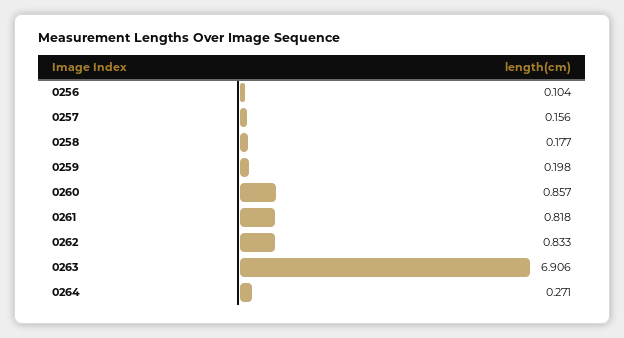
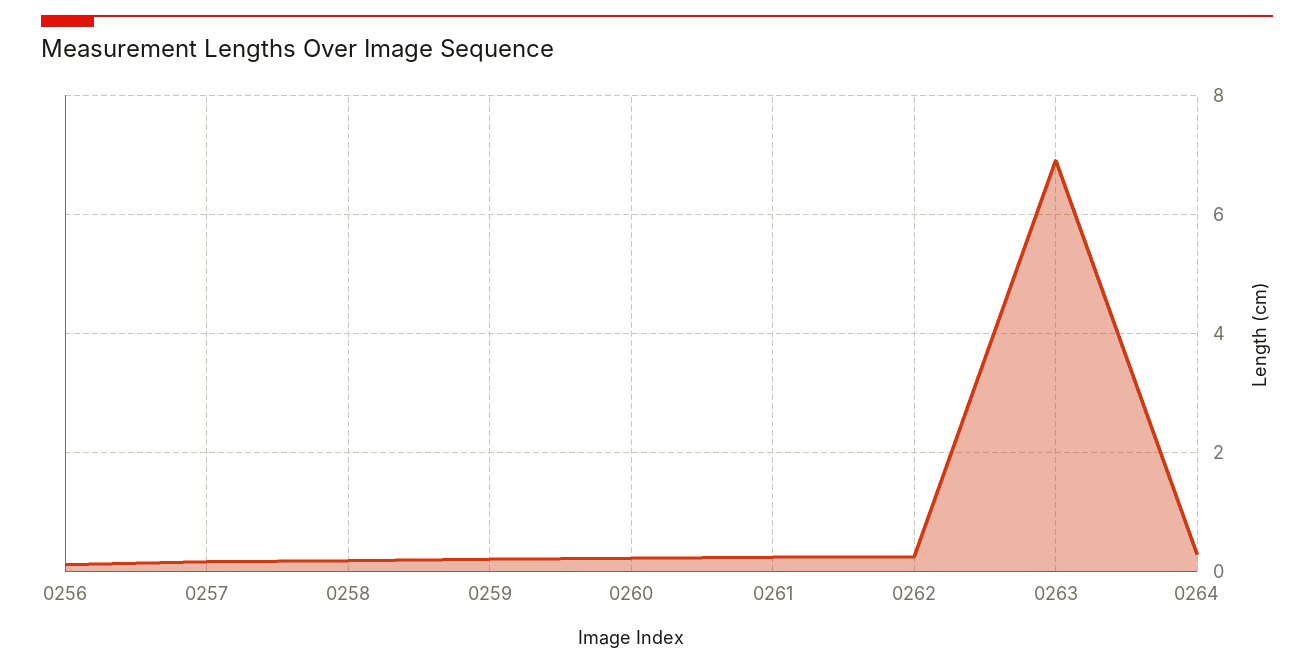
0260: 0.857 -> 0.2
0261: 0.818 -> 0.2
0262: 0.833 -> 0.2

